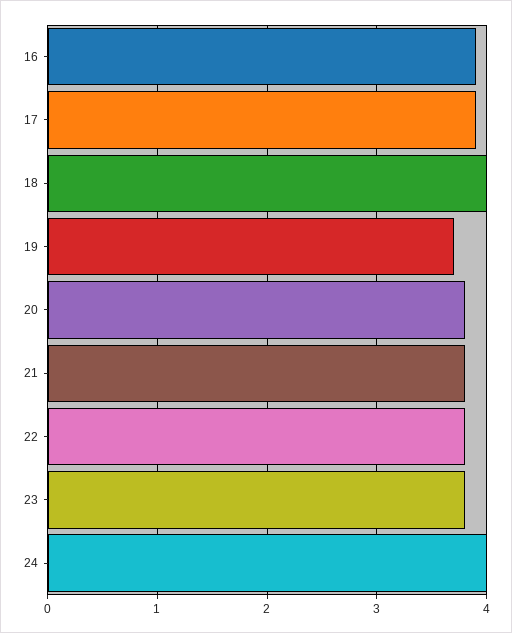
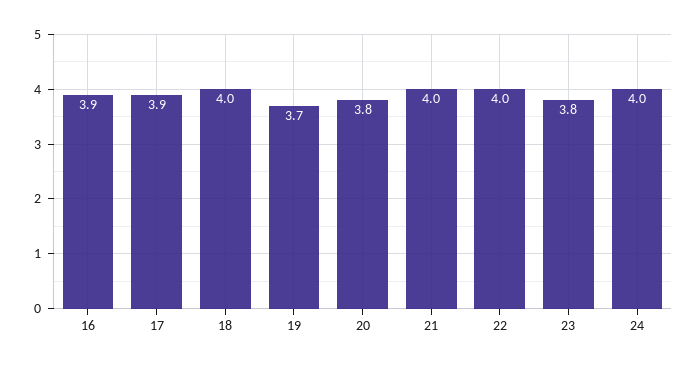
21: 3.8 -> 4
22: 3.8 -> 4

